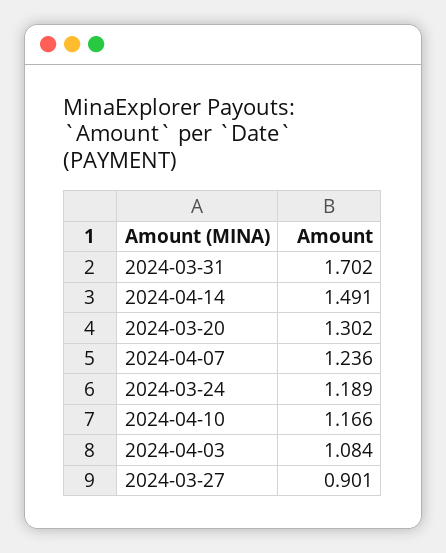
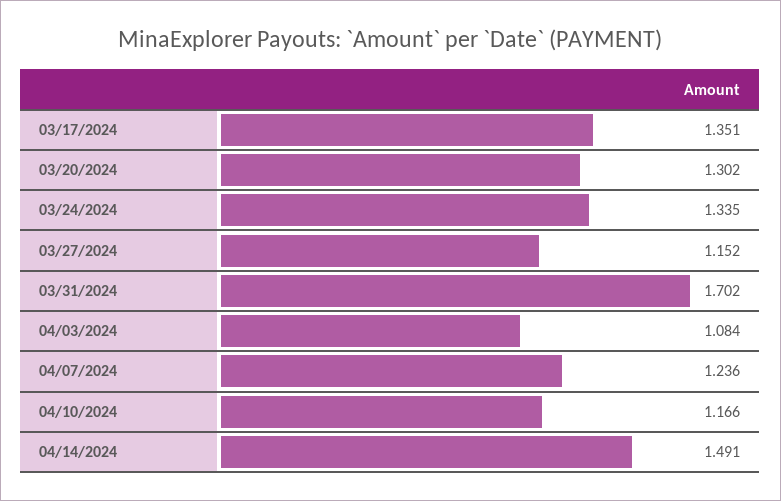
2024-03-24: 1.189 -> 1.335
2024-03-27: 0.901 -> 1.152
03/17/2024: none -> 1.351

